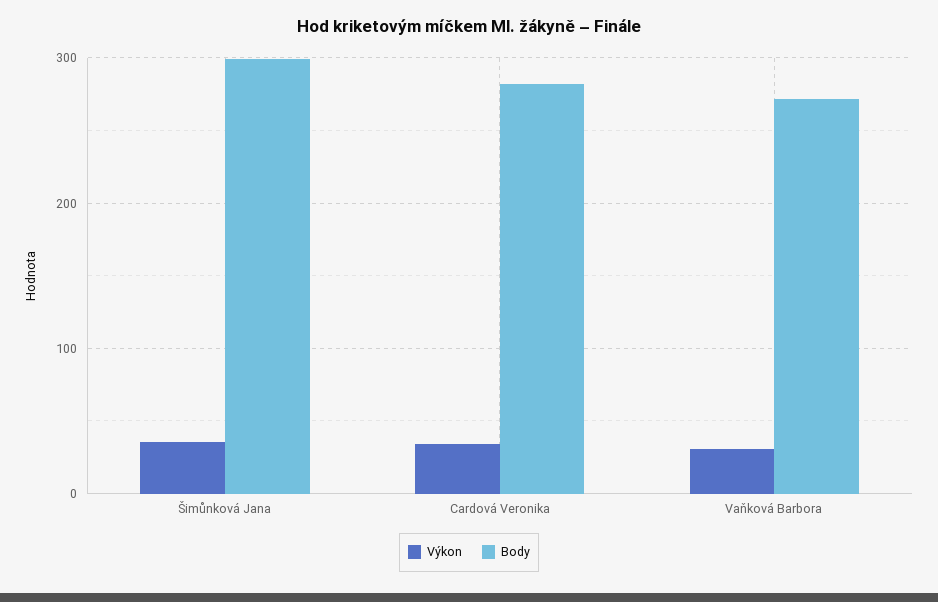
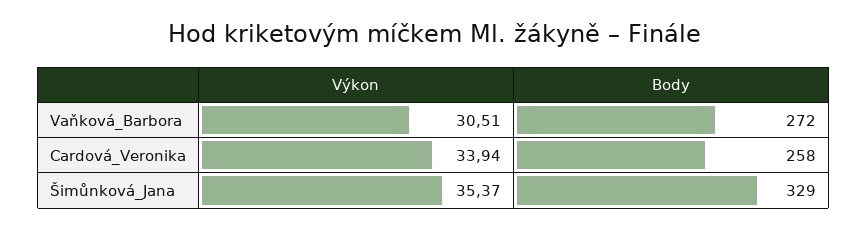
Body, Šimůnková Jana: 300 -> 329
Body, Cardová Veronika: 280 -> 258

